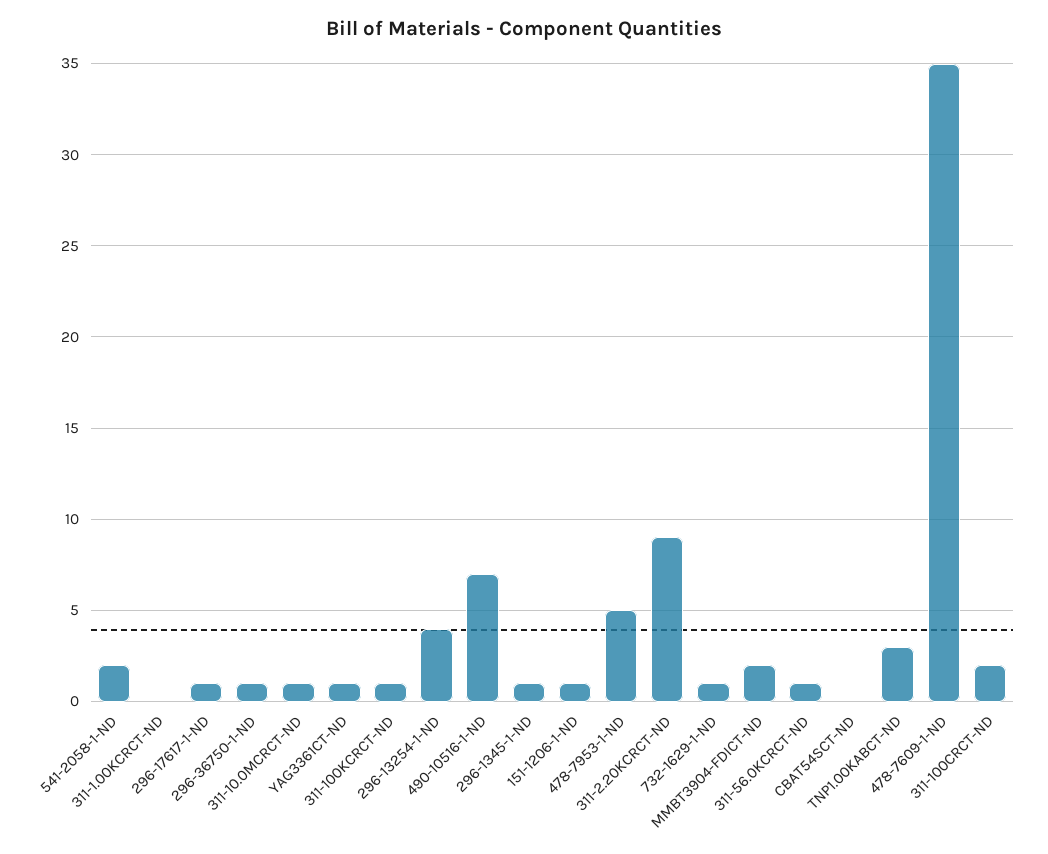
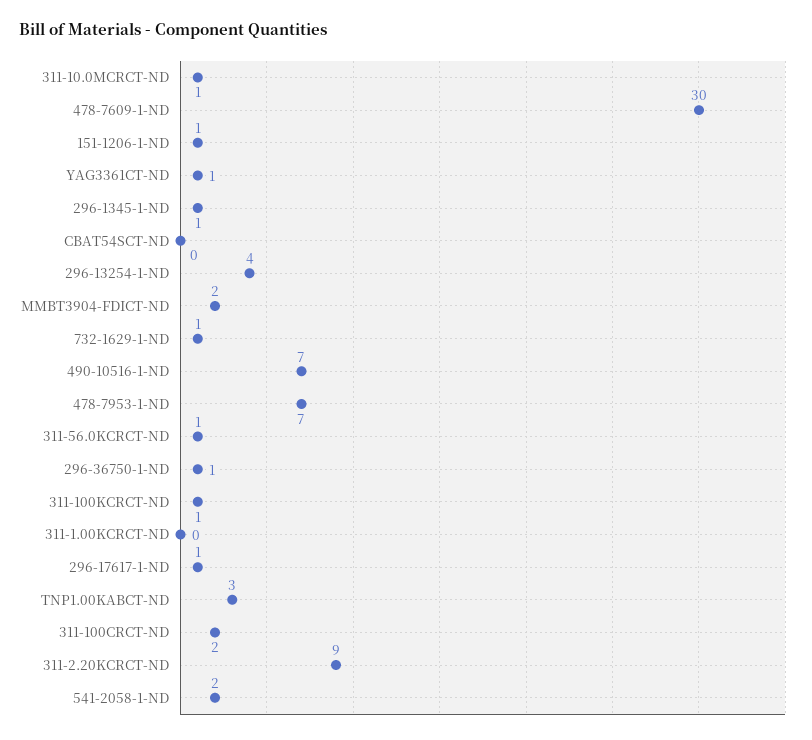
478-7953-1-ND: 5 -> 7
478-7609-1-ND: 35 -> 30

